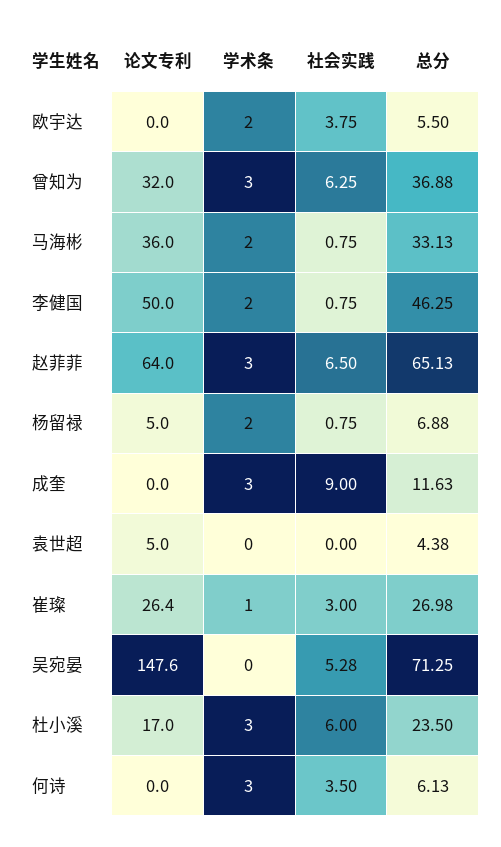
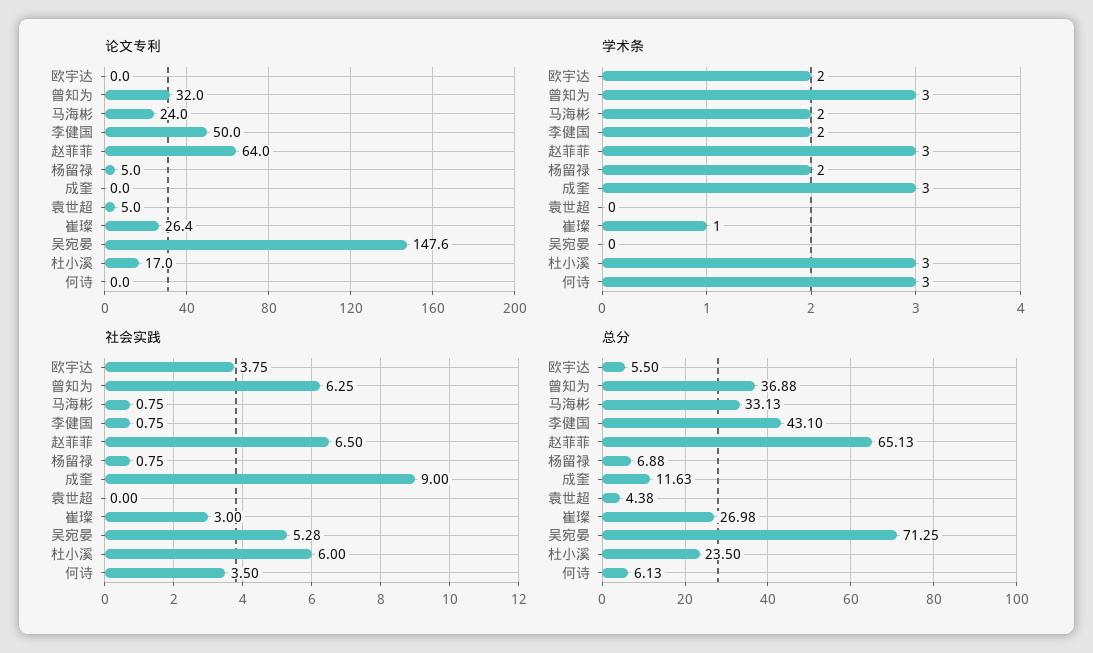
论文专利, 马海彬: 36 -> 24
总分, 李健国: 46.25 -> 43.1

